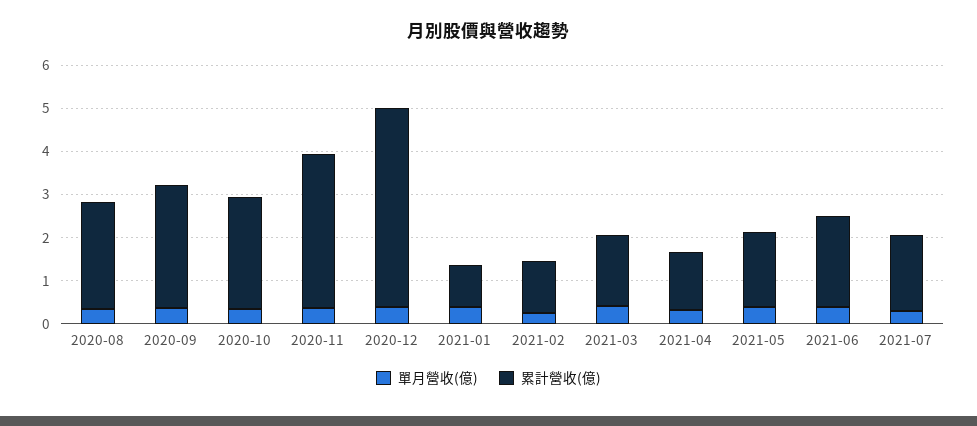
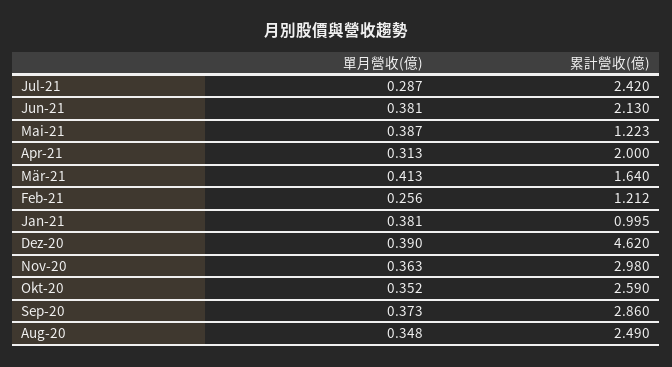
累計營收(億), 2020-11: 3.6 -> 2.98
累計營收(億), 2021-04: 1.4 -> 2
累計營收(億), 2021-05: 1.8 -> 1.223
累計營收(億), 2021-07: 1.8 -> 2.42

